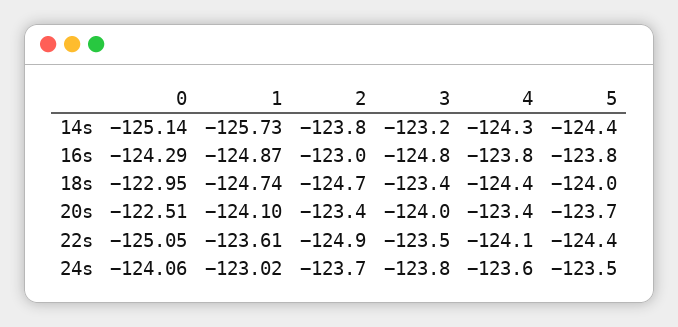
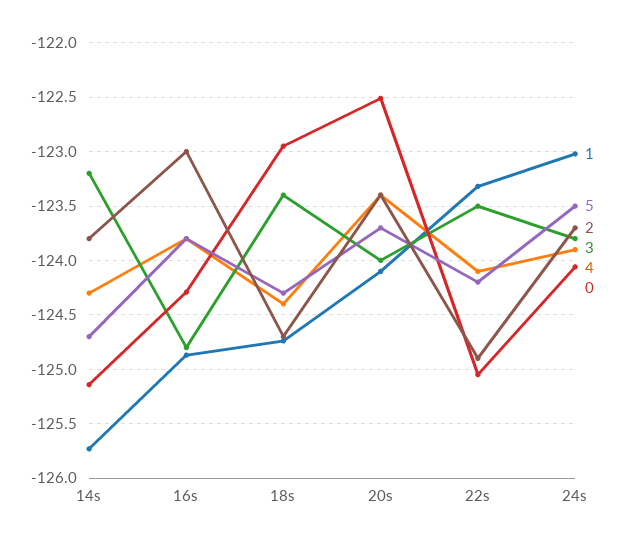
5, 14s: -124.4 -> -124.7
5, 18s: -124 -> -124.3
1, 22s: -123.61 -> -123.3
5, 22s: -124.4 -> -124.2
4, 24s: -123.6 -> -123.9

